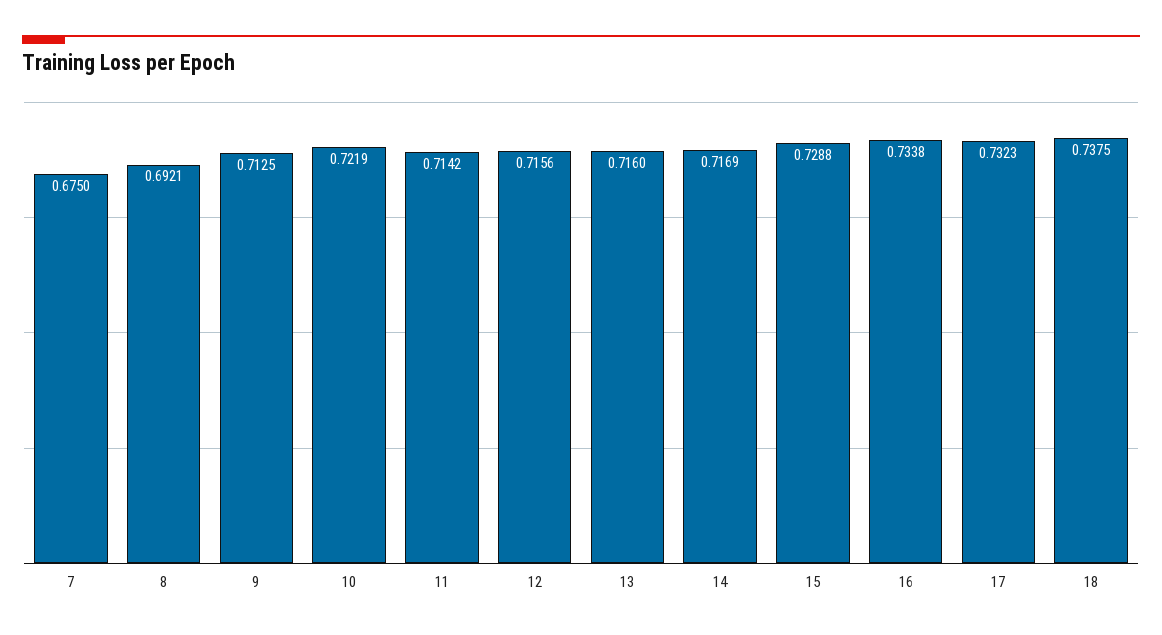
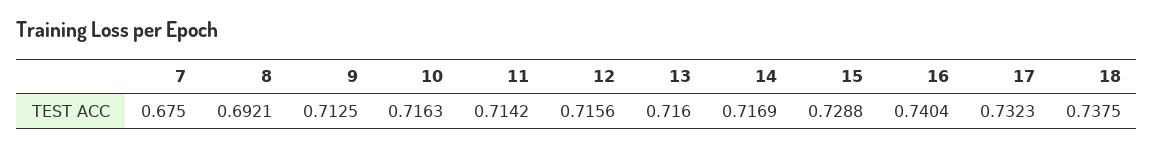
10: 0.7219 -> 0.7163
16: 0.7338 -> 0.7404

